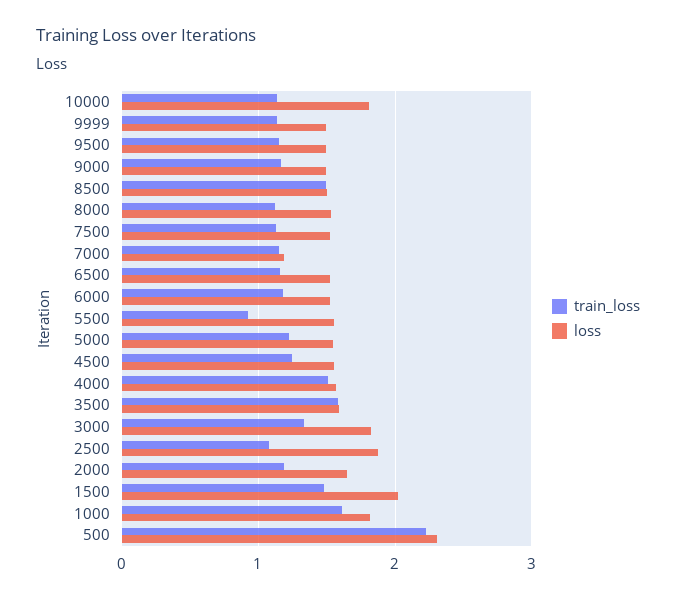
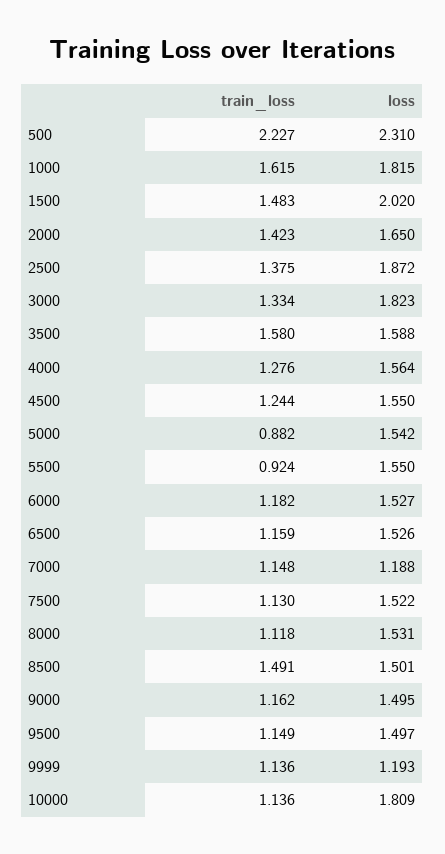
loss, 9999: 1.5 -> 1.193
train_loss, 5000: 1.2 -> 0.882
train_loss, 4000: 1.5 -> 1.276
train_loss, 2500: 1.1 -> 1.375
train_loss, 2000: 1.2 -> 1.423

